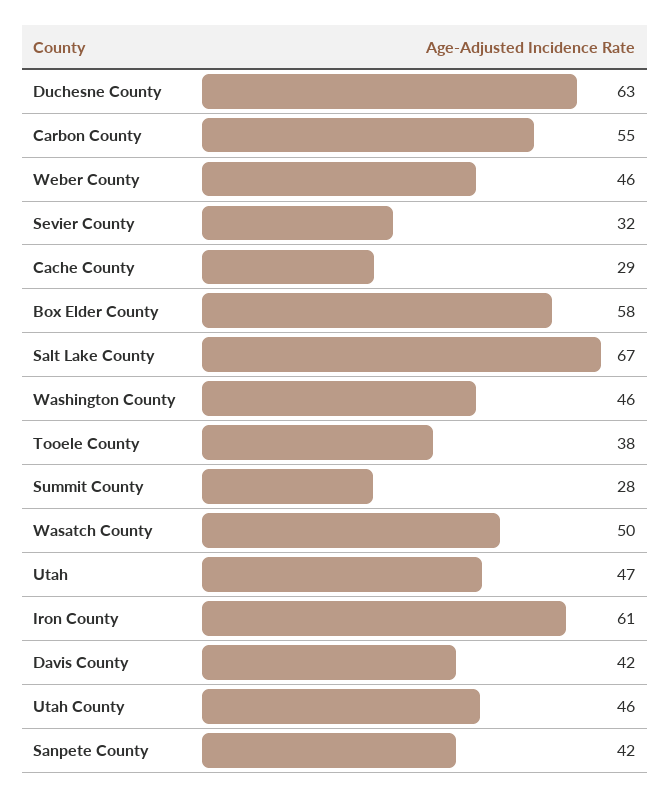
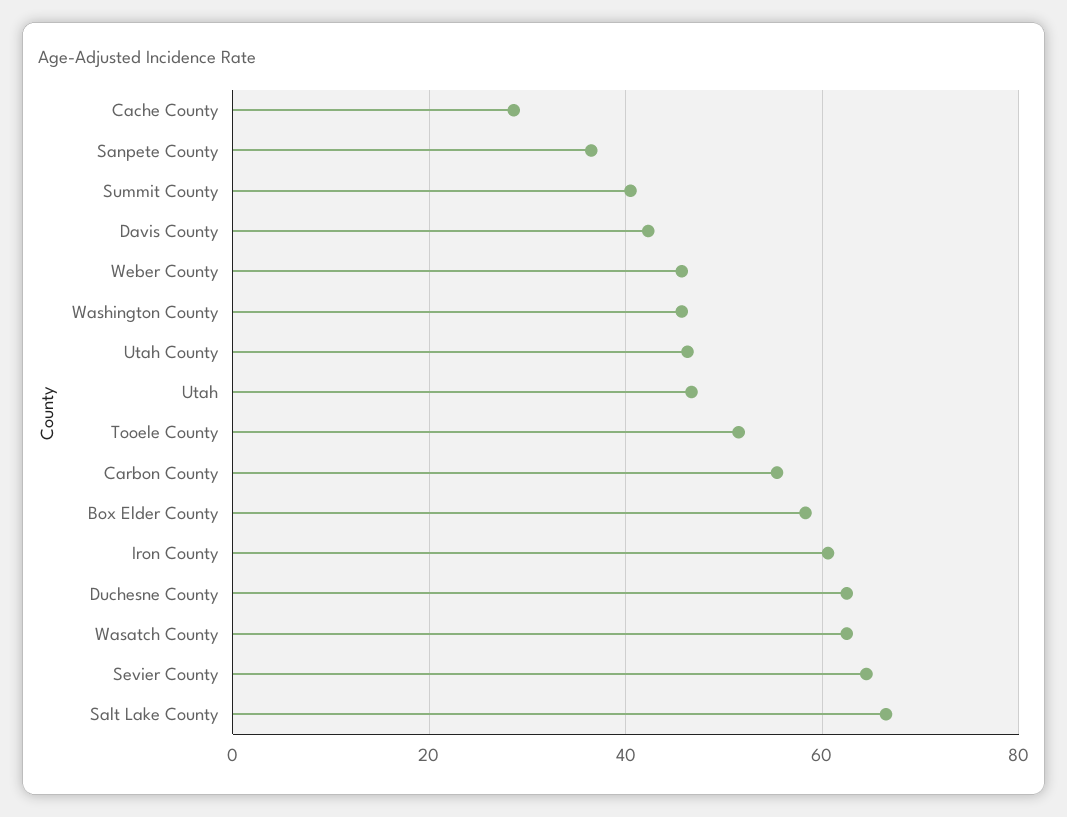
Sevier County: 32 -> 64
Tooele County: 38 -> 52
Summit County: 28 -> 40
Wasatch County: 50 -> 62
Sanpete County: 42 -> 36

